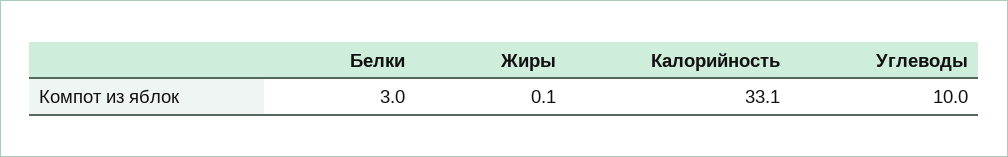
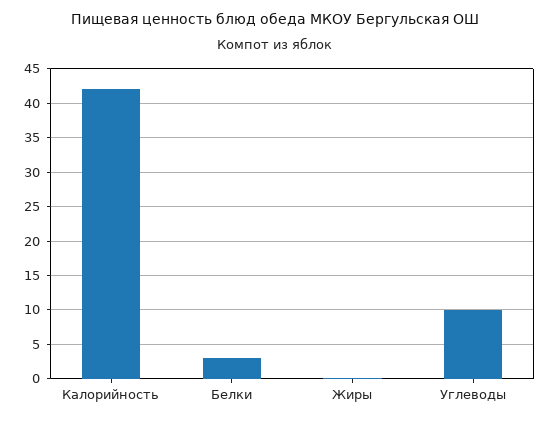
Калорийность: 33.1 -> 42

